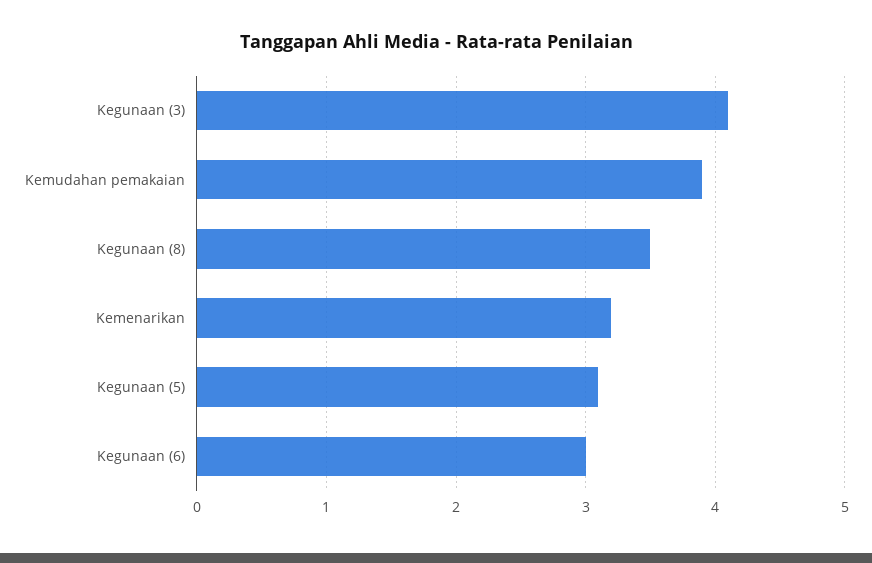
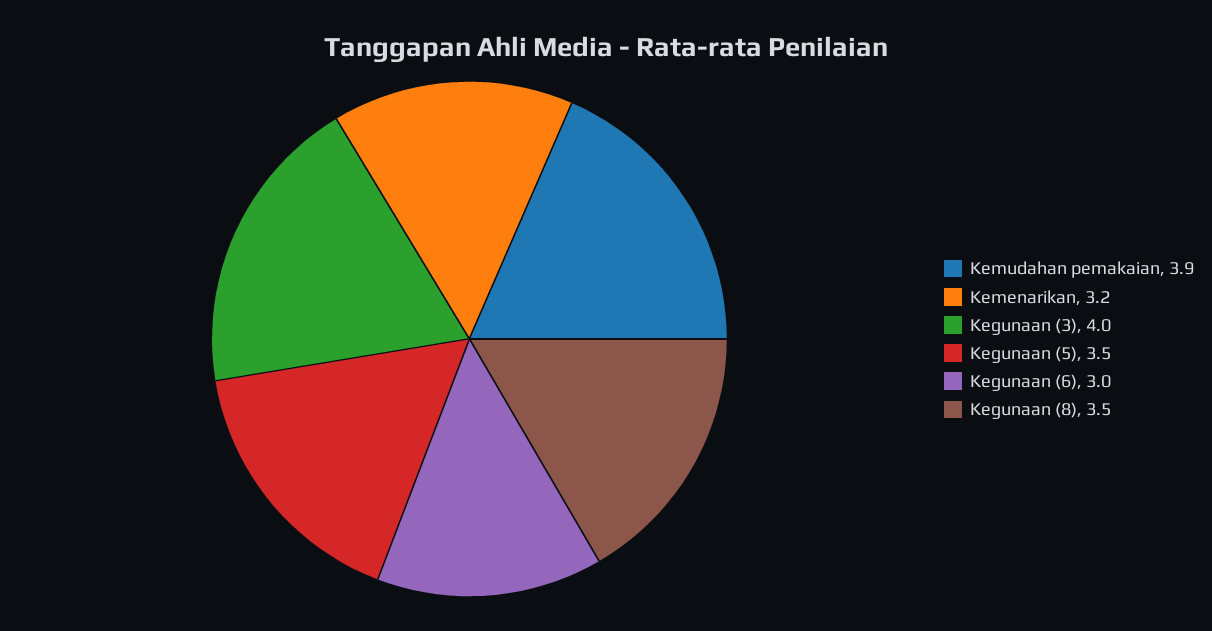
Kegunaan (3): 4.1 -> 4
Kegunaan (5): 3.1 -> 3.5

